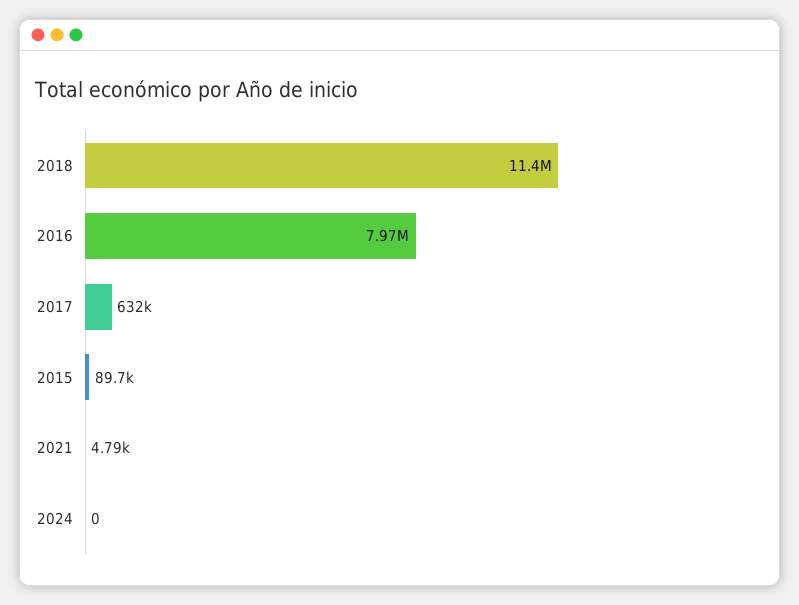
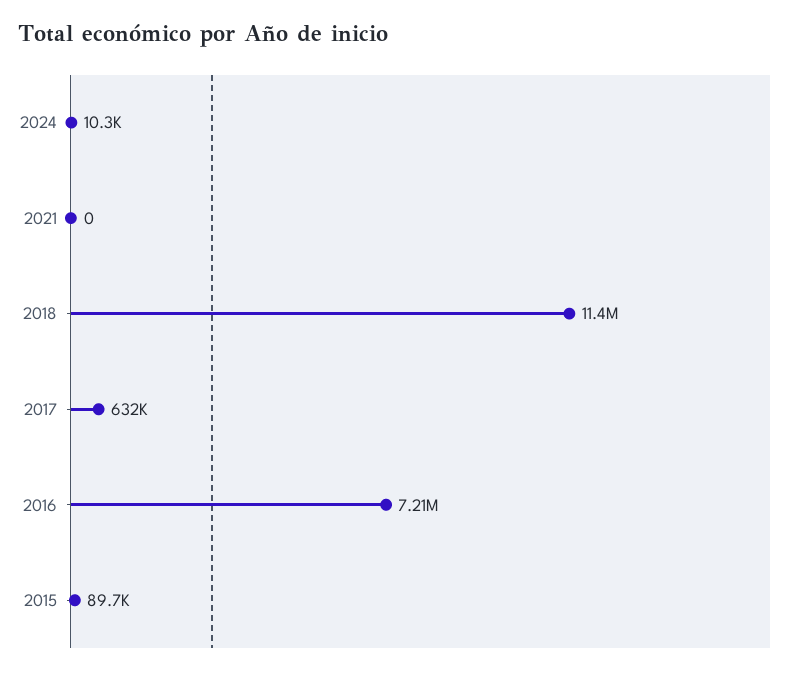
2016: 7970000 -> 7210000
2021: 4790 -> 0
2024: 0 -> 10300

